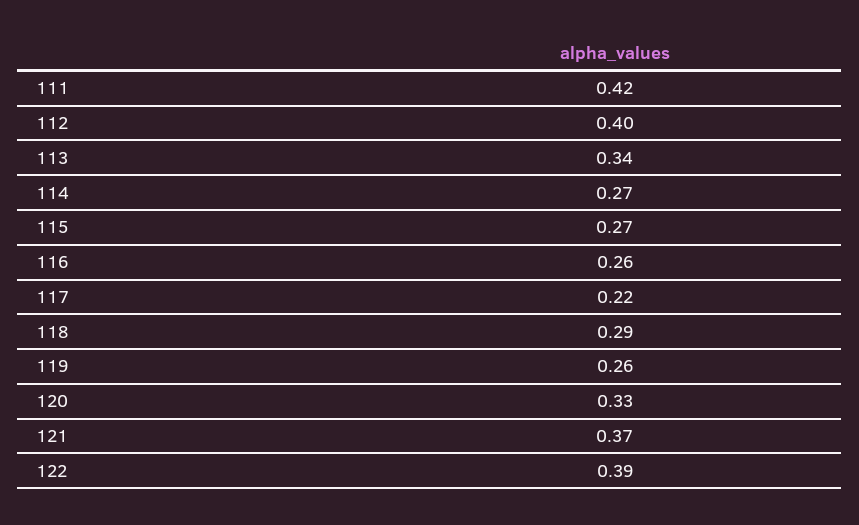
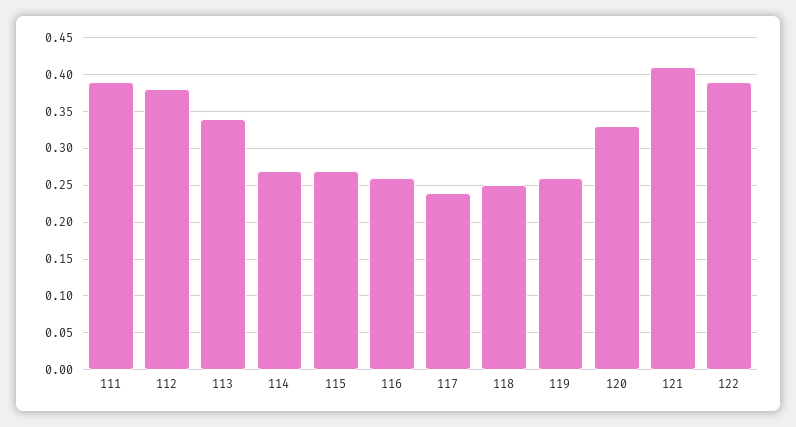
111: 0.42 -> 0.39
112: 0.4 -> 0.38
117: 0.22 -> 0.24
118: 0.29 -> 0.25
121: 0.37 -> 0.41

